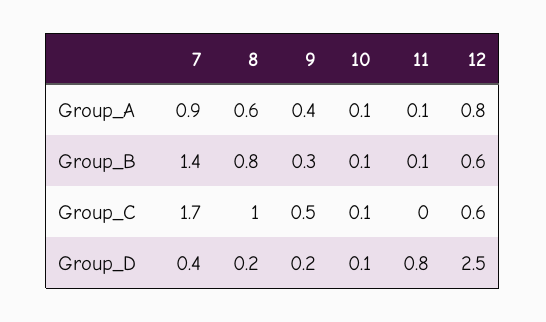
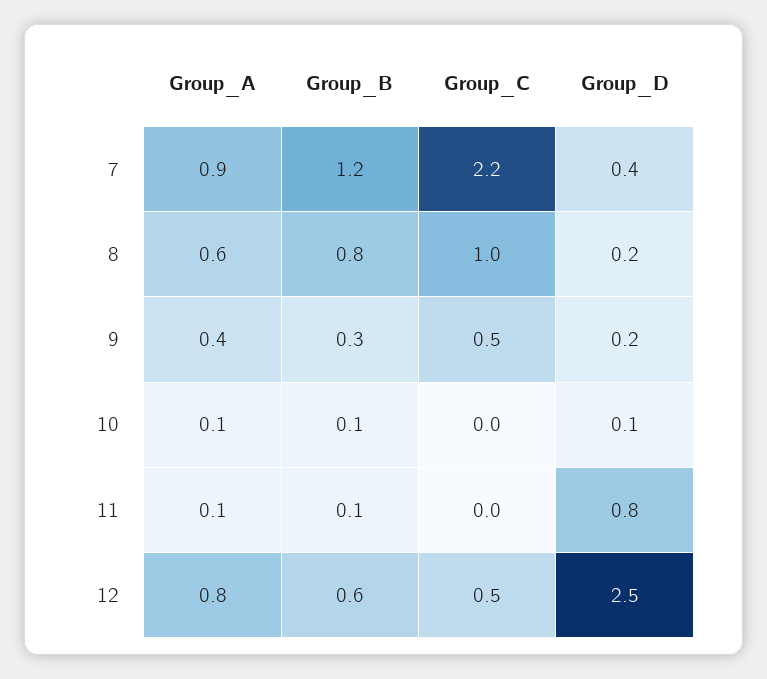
7, Group_B: 1.4 -> 1.2
7, Group_C: 1.7 -> 2.2
10, Group_C: 0.1 -> 0
12, Group_C: 0.6 -> 0.5

